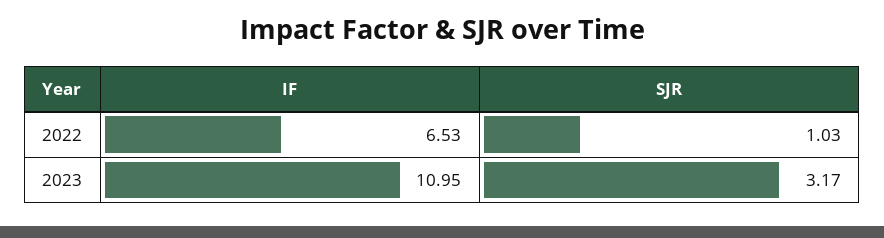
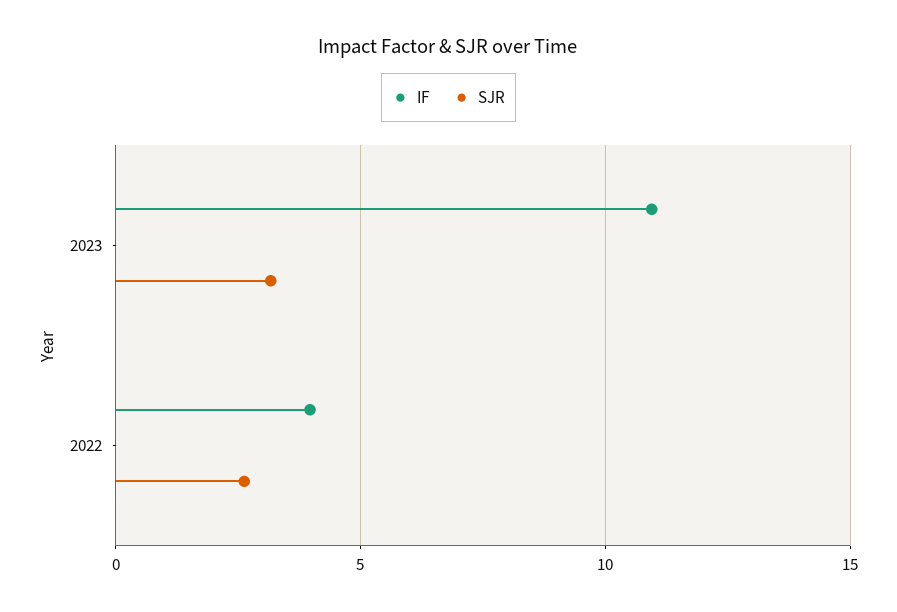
IF, 2022: 6.53 -> 4
SJR, 2022: 1.03 -> 2.5

